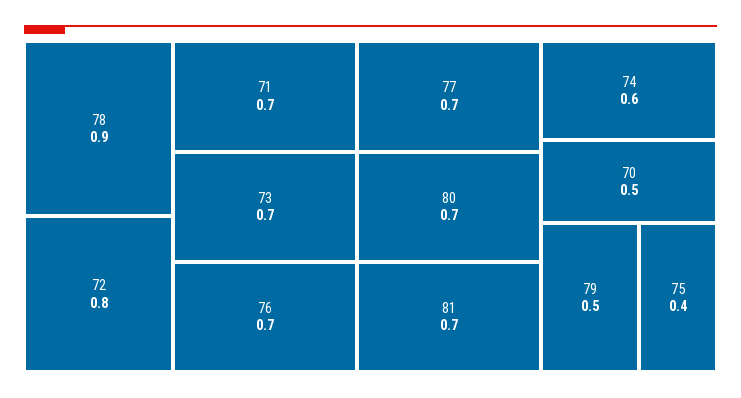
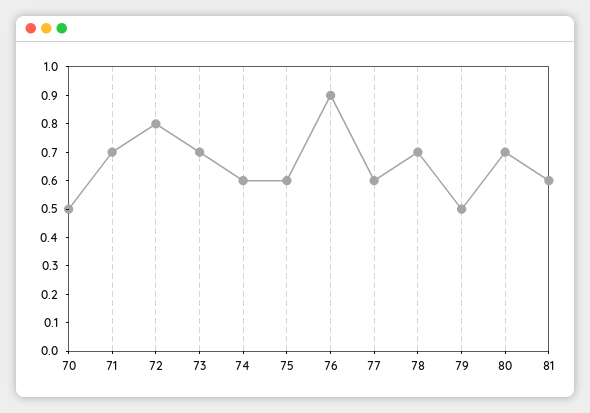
78: 0.9 -> 0.7
76: 0.7 -> 0.9
77: 0.7 -> 0.6
81: 0.7 -> 0.6
75: 0.4 -> 0.6

